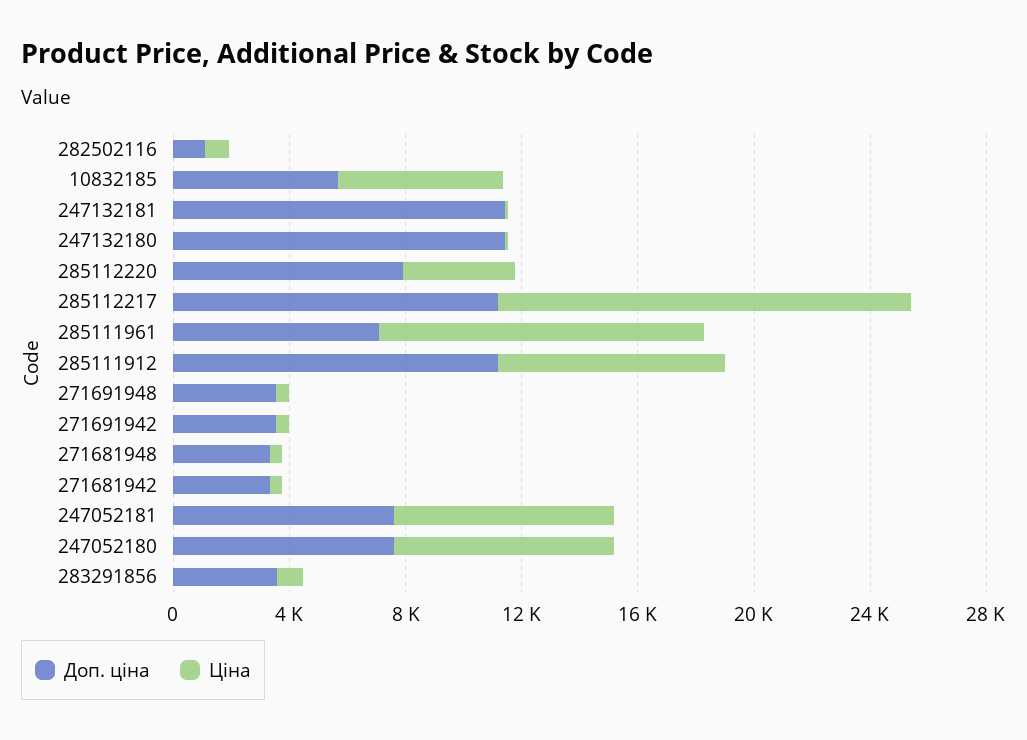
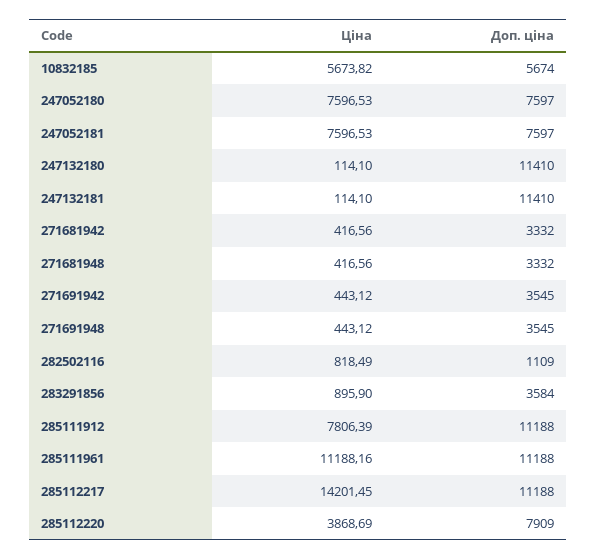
Доп. ціна, 285111961: 7000 -> 11188

